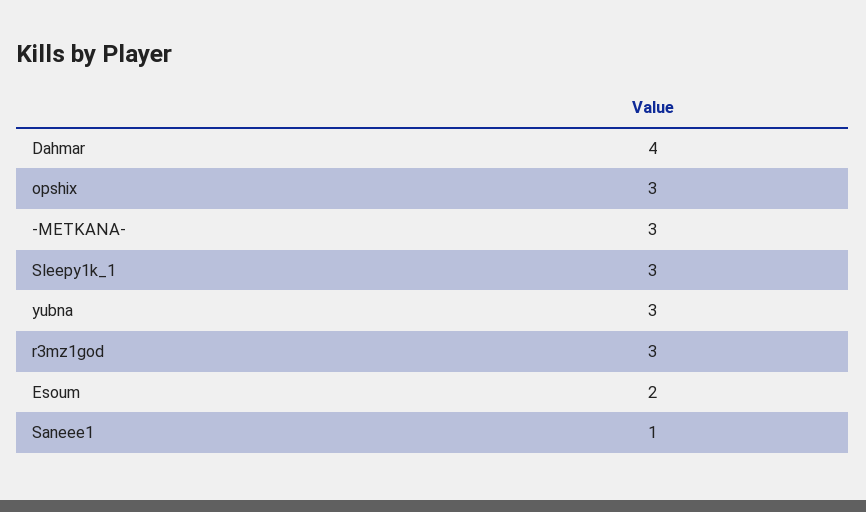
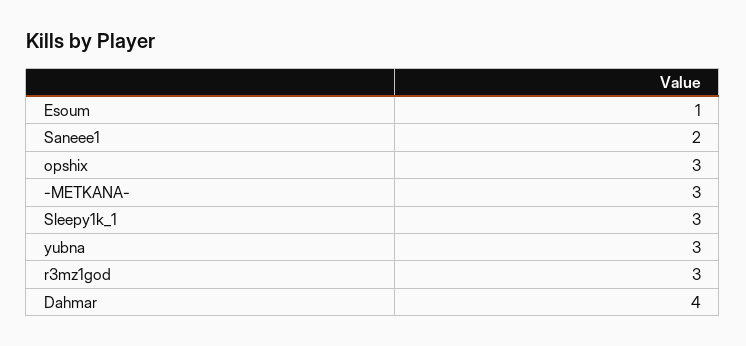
Esoum: 2 -> 1
Saneee1: 1 -> 2

